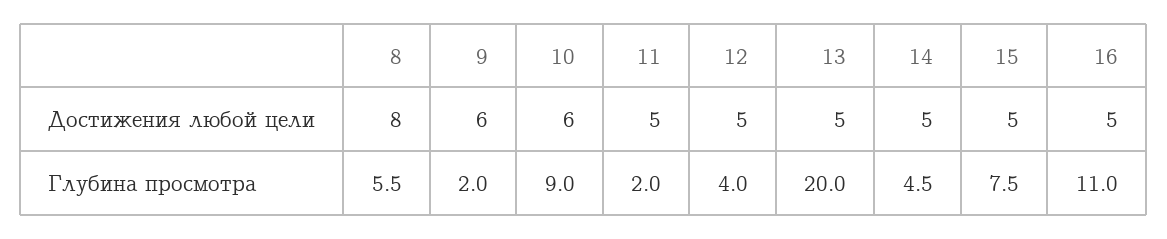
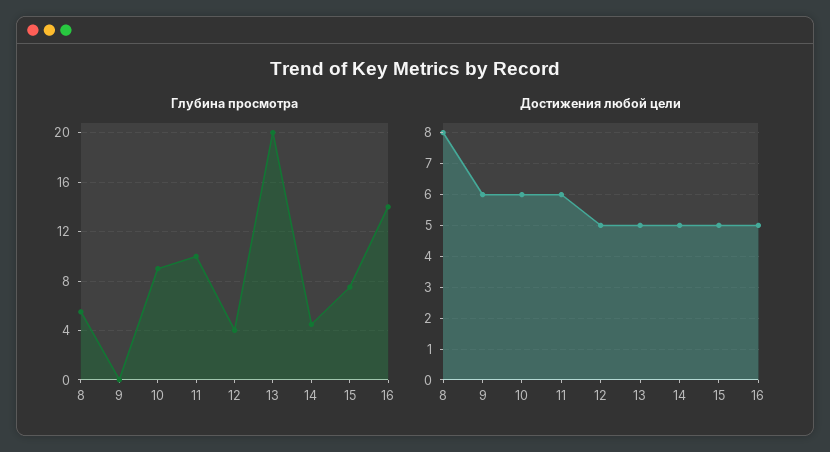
Достижения любой цели, 11: 5 -> 6
Глубина просмотра, 9: 2 -> 0
Глубина просмотра, 11: 2 -> 10
Глубина просмотра, 16: 11 -> 14

